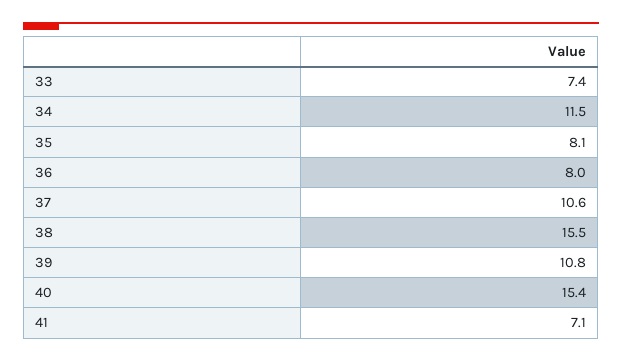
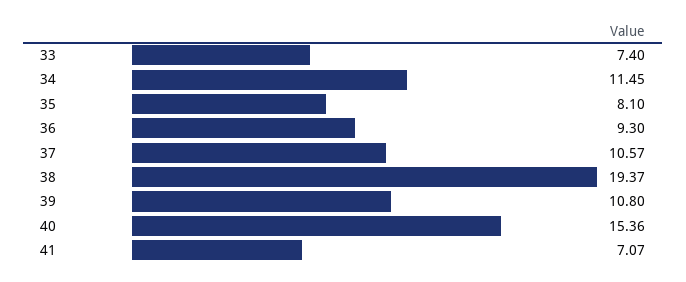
36: 8 -> 9.3
38: 15.5 -> 19.37

